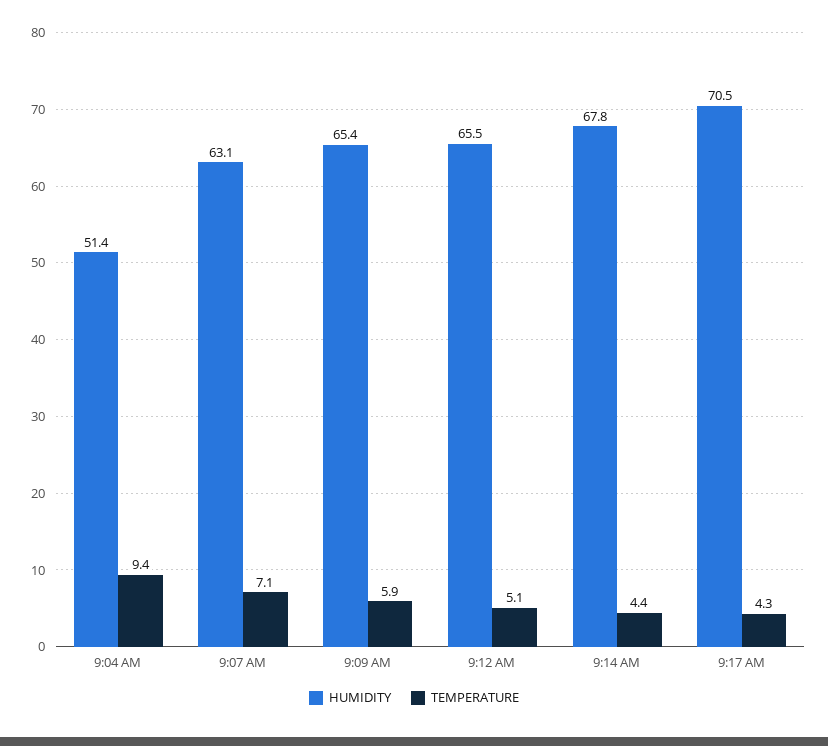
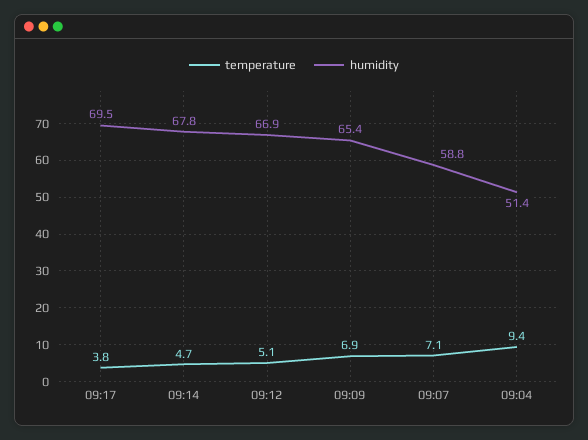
HUMIDITY, 9:07 AM: 63.1 -> 58.8
TEMPERATURE, 9:09 AM: 5.9 -> 6.9
HUMIDITY, 9:12 AM: 65.5 -> 66.9
TEMPERATURE, 9:14 AM: 4.4 -> 4.7
HUMIDITY, 9:17 AM: 70.5 -> 69.5
TEMPERATURE, 9:17 AM: 4.3 -> 3.8

